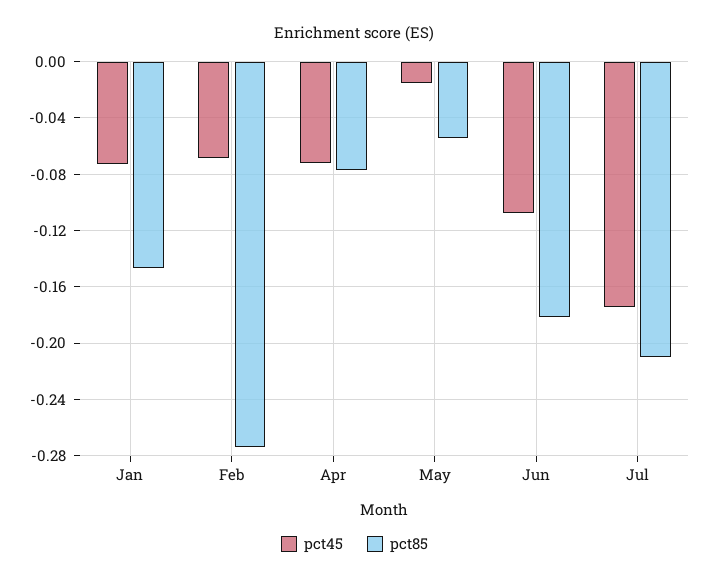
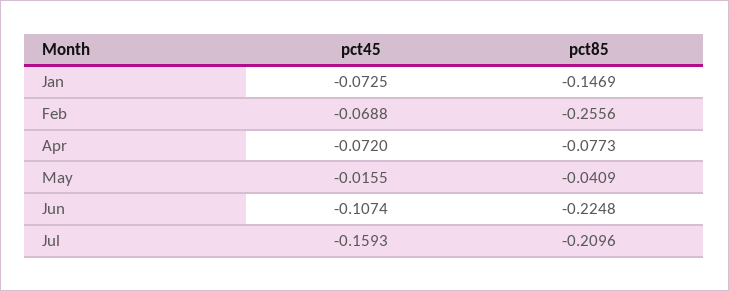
pct85, Feb: -0.275 -> -0.2556
pct85, May: -0.055 -> -0.0409
pct85, Jun: -0.18 -> -0.2248
pct45, Jul: -0.175 -> -0.1593

